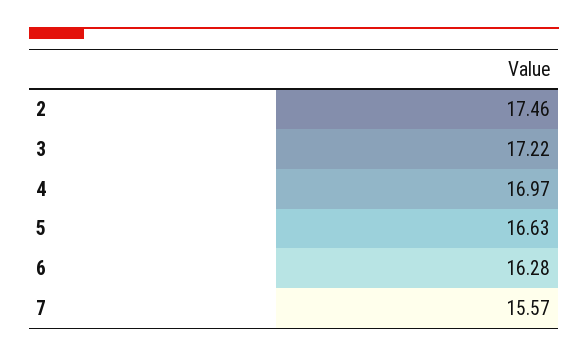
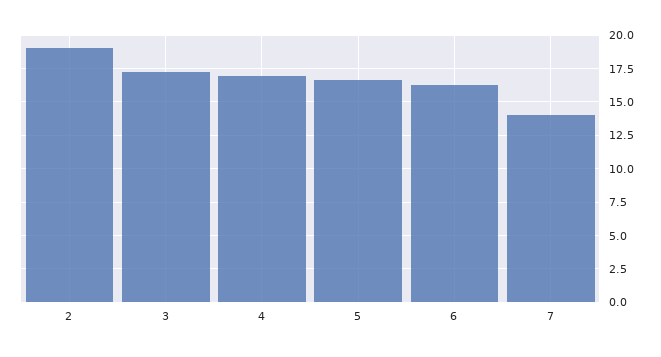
2: 17.46 -> 19
7: 15.57 -> 14

